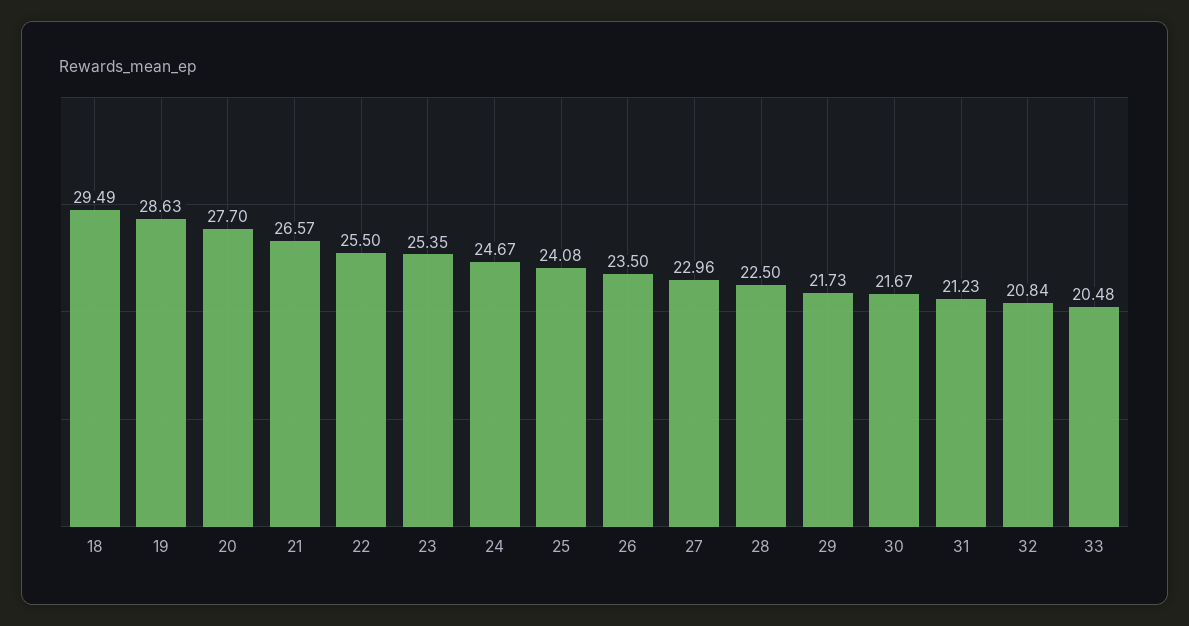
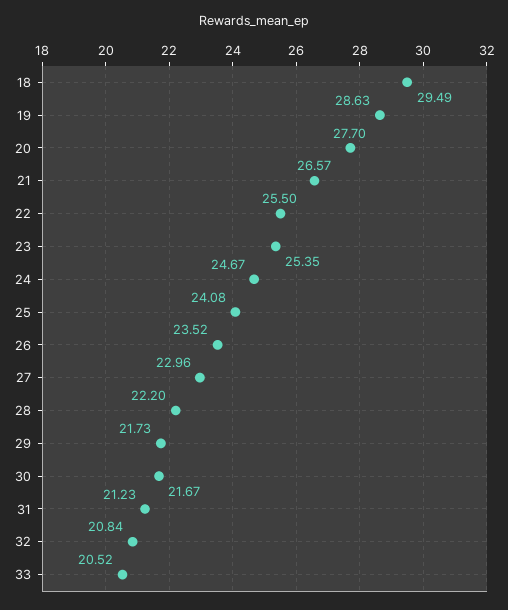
26: 23.5 -> 23.52
28: 22.5 -> 22.2
33: 20.48 -> 20.52

